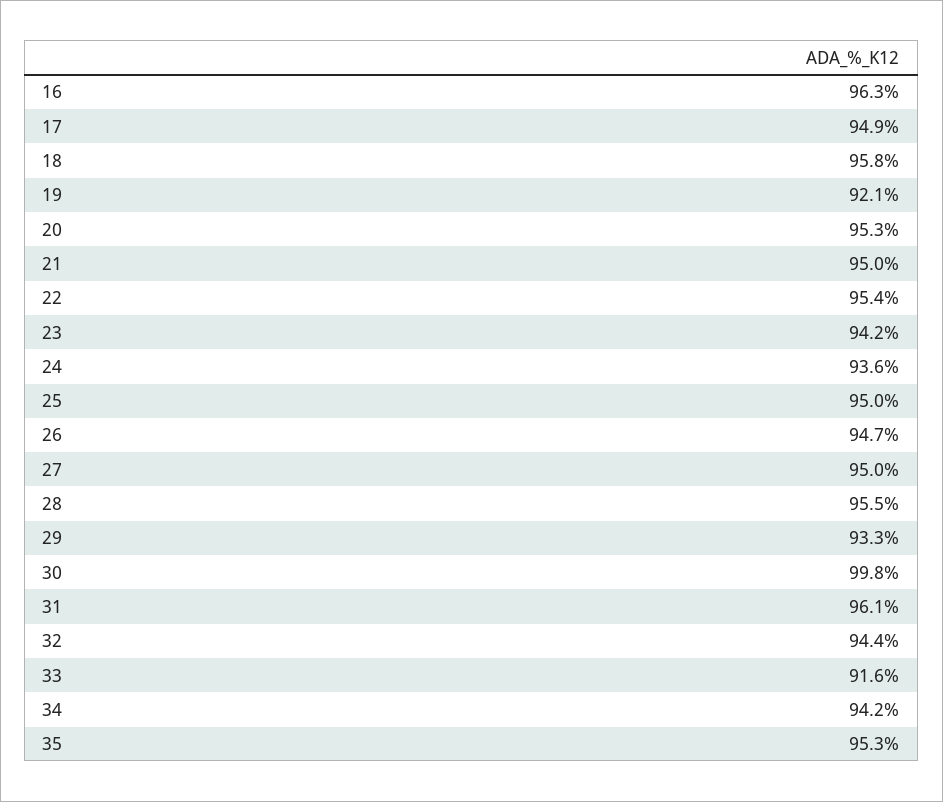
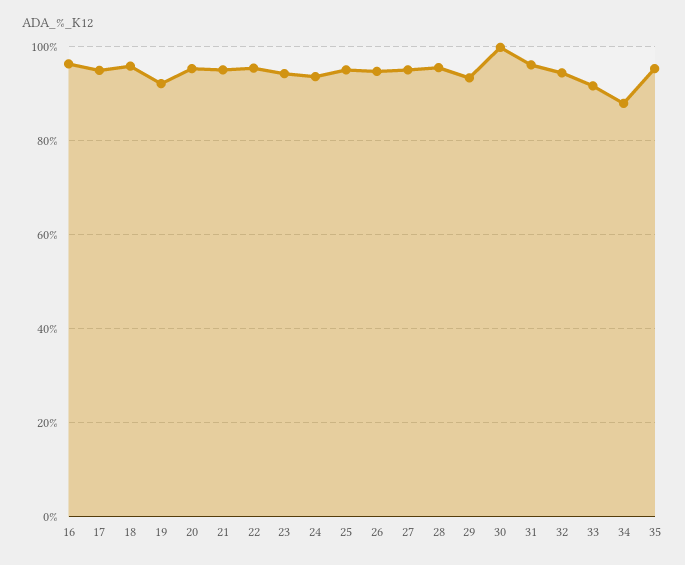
34: 94.2 -> 88

